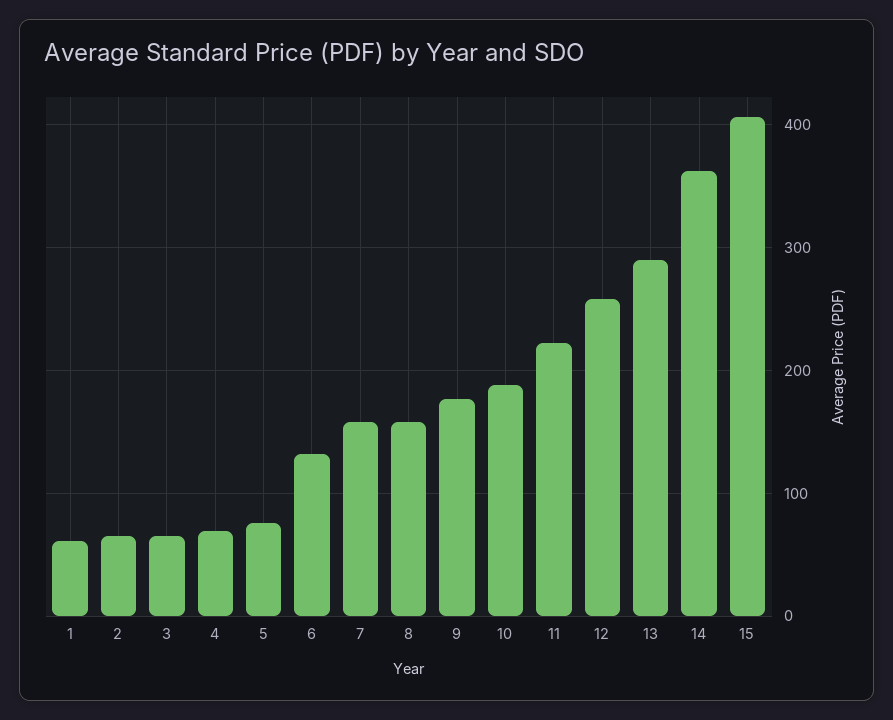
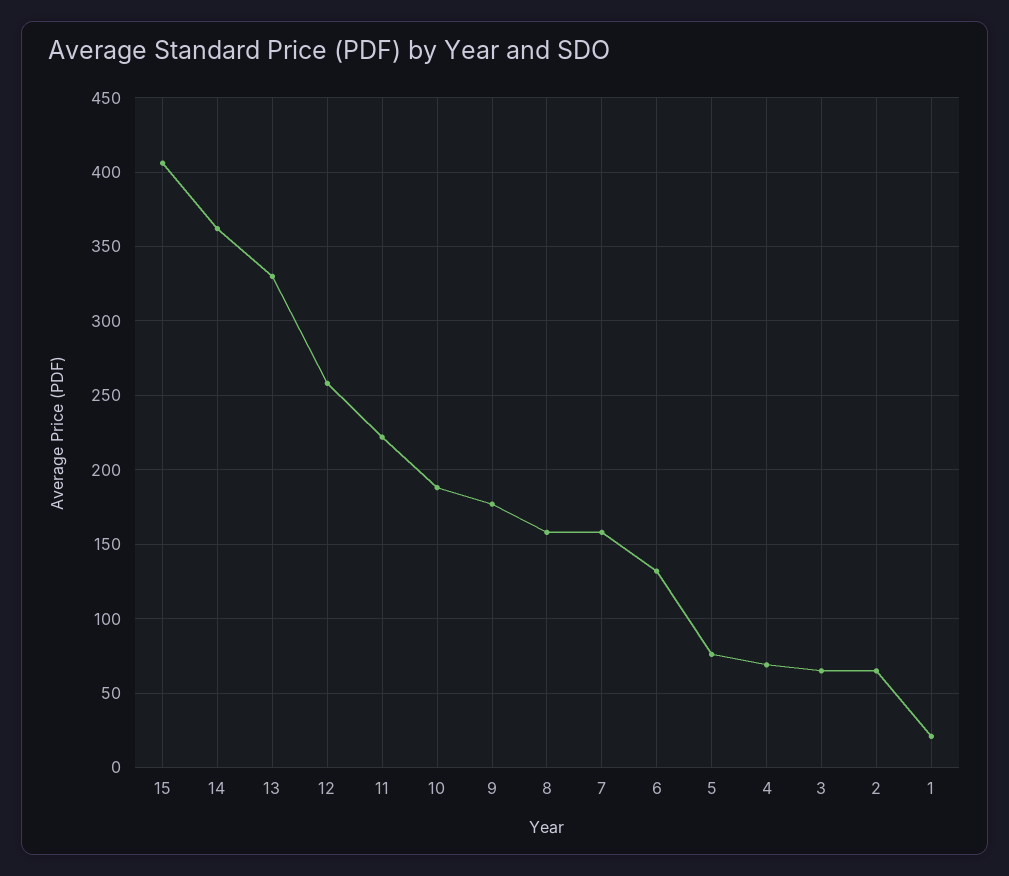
1: 60 -> 20
13: 290 -> 330

